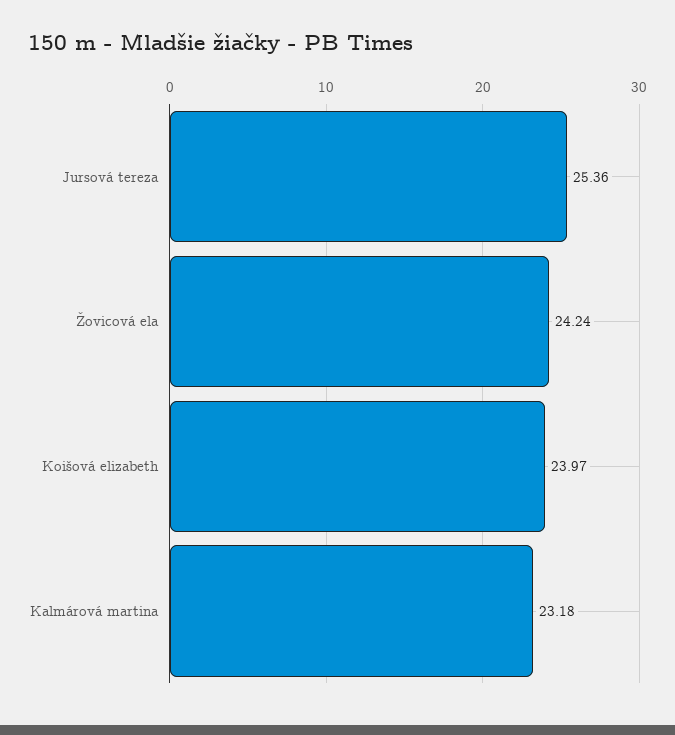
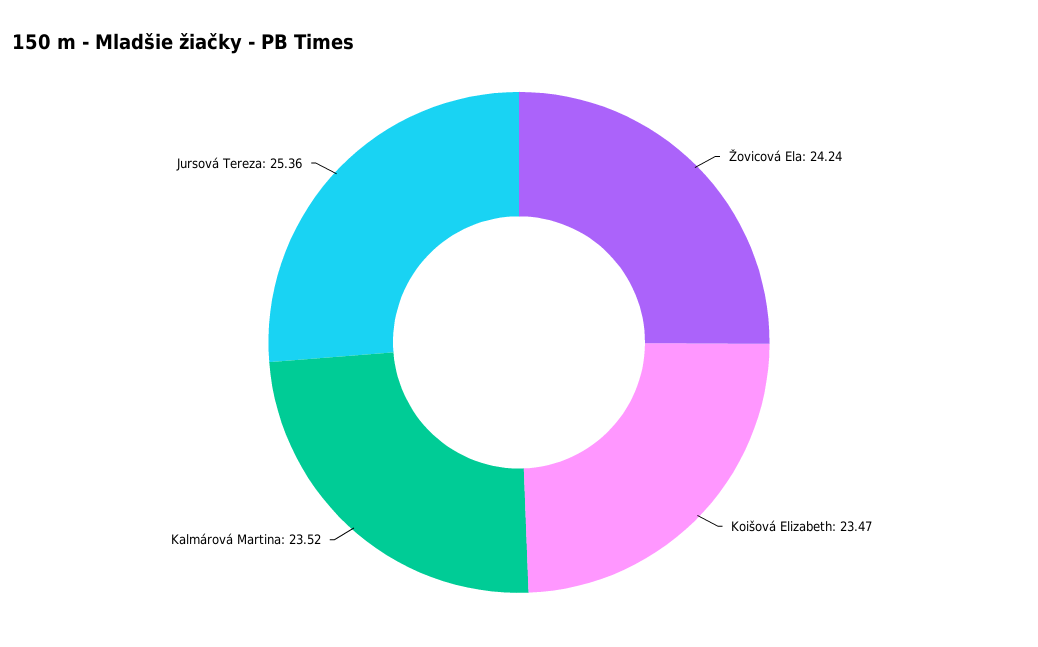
Koišová elizabeth: 23.97 -> 23.47
Kalmárová martina: 23.18 -> 23.52

